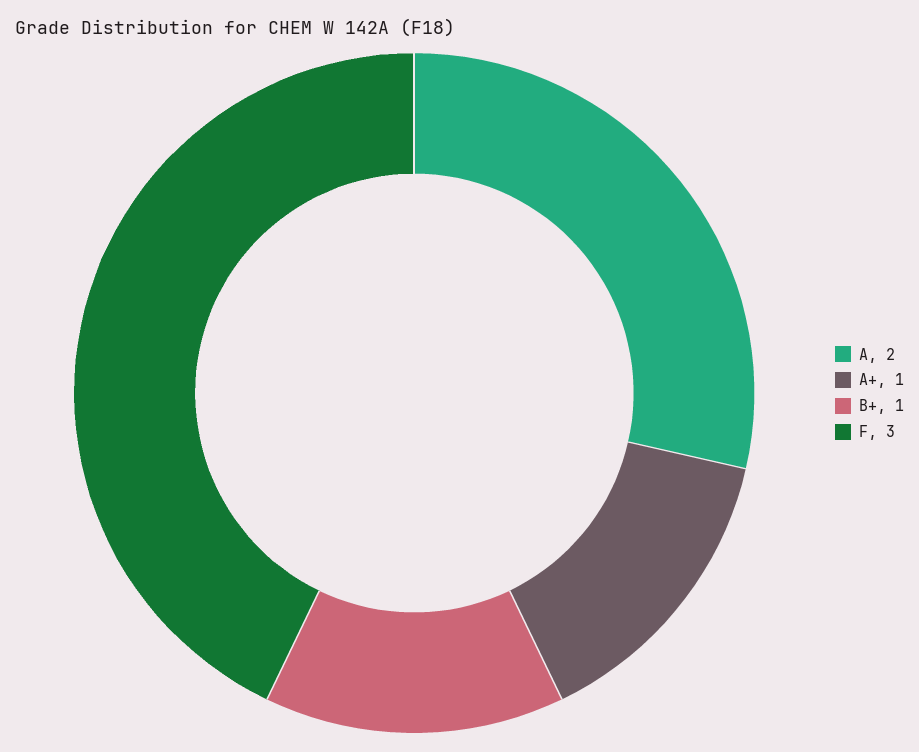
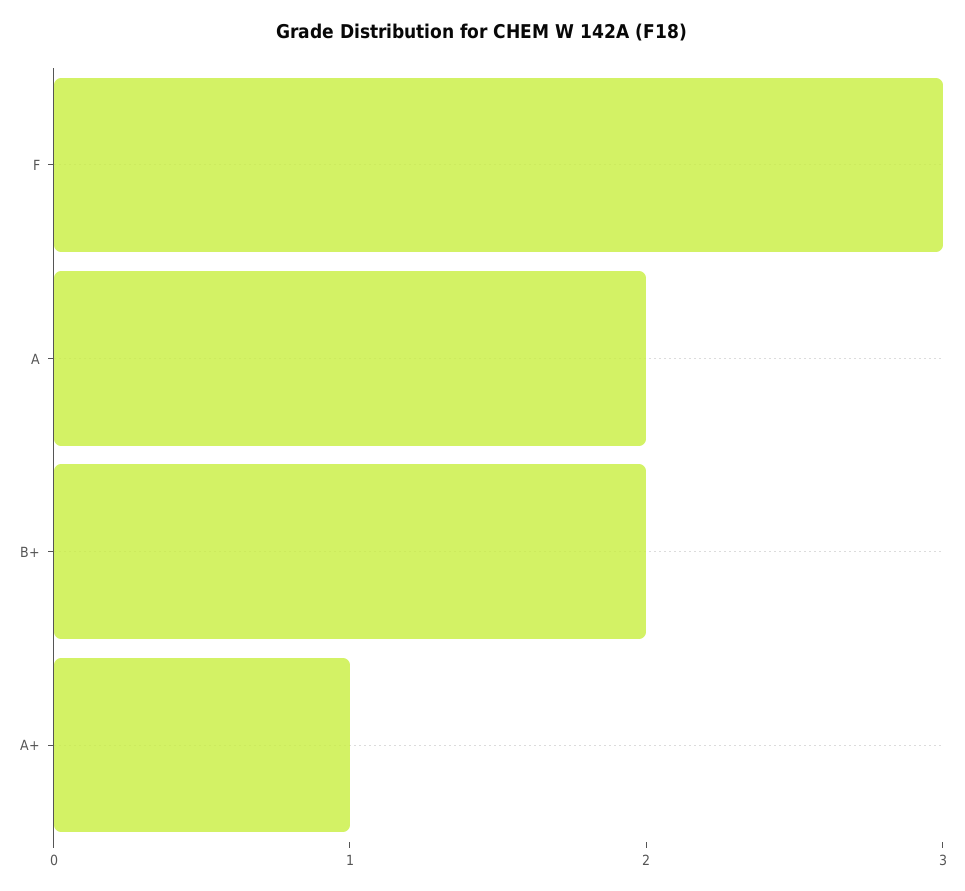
B+: 1 -> 2

